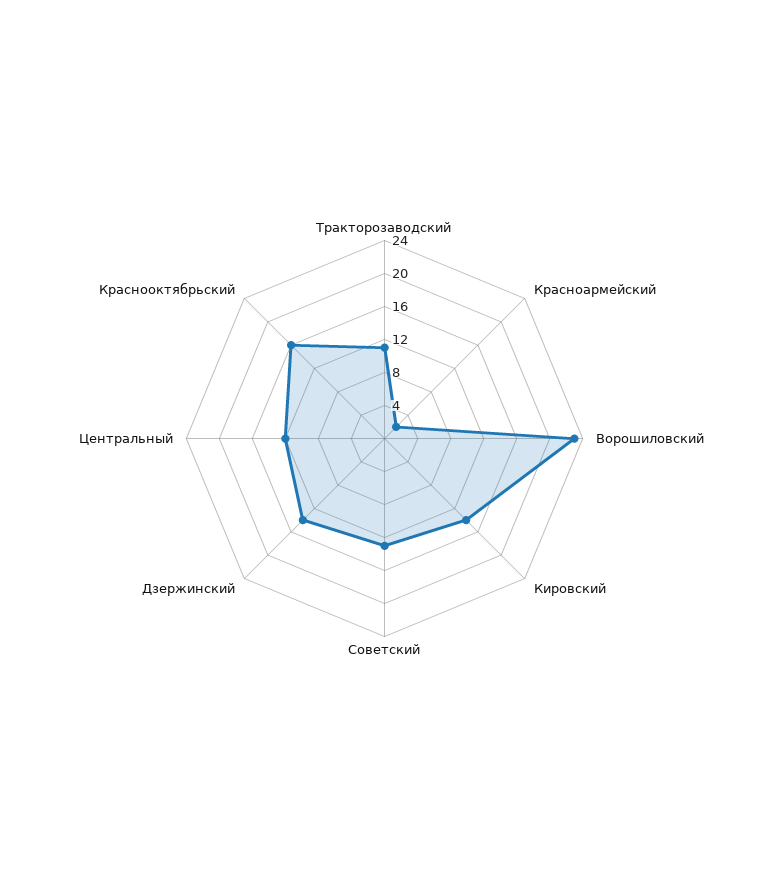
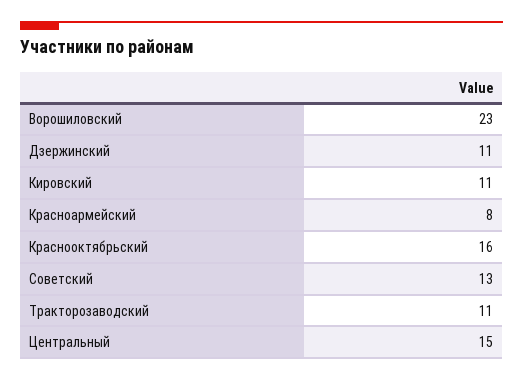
Красноармейский: 2 -> 8
Кировский: 14 -> 11
Дзержинский: 14 -> 11
Центральный: 12 -> 15

